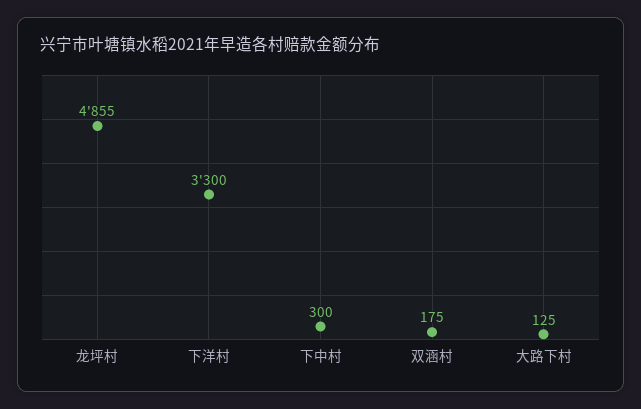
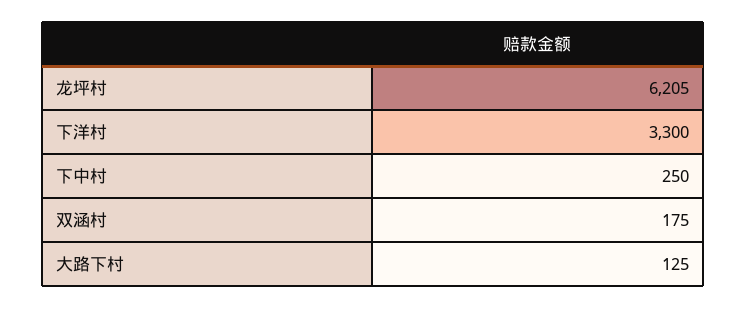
龙坪村: 4855 -> 6205
下中村: 300 -> 250

